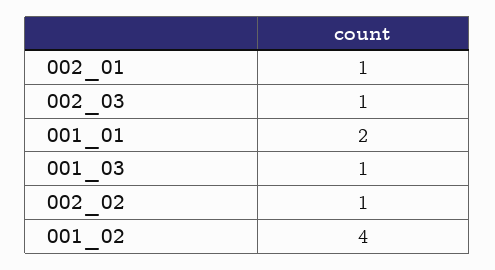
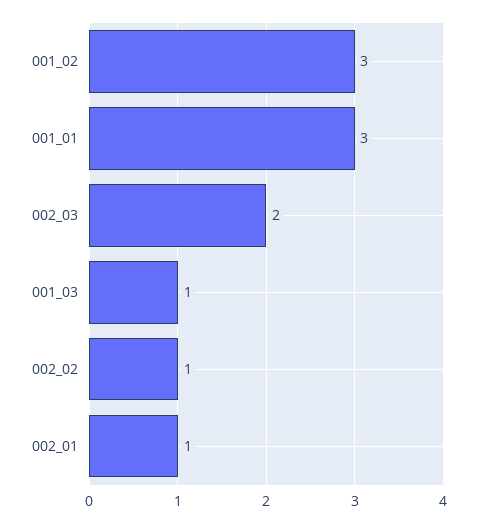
002_03: 1 -> 2
001_01: 2 -> 3
001_02: 4 -> 3

